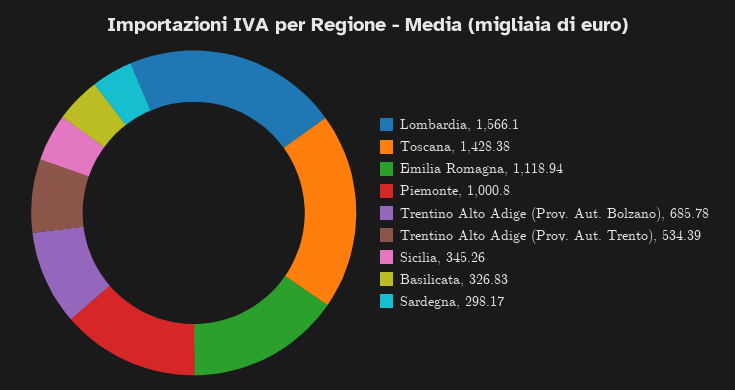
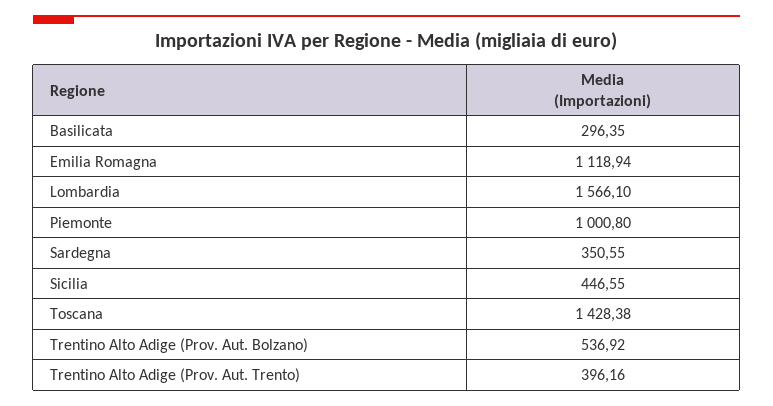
Trentino Alto Adige (Prov. Aut. Bolzano): 685.78 -> 536.92
Trentino Alto Adige (Prov. Aut. Trento): 534.39 -> 396.16
Sicilia: 345.26 -> 446.55
Basilicata: 326.83 -> 296.35
Sardegna: 298.17 -> 350.55

